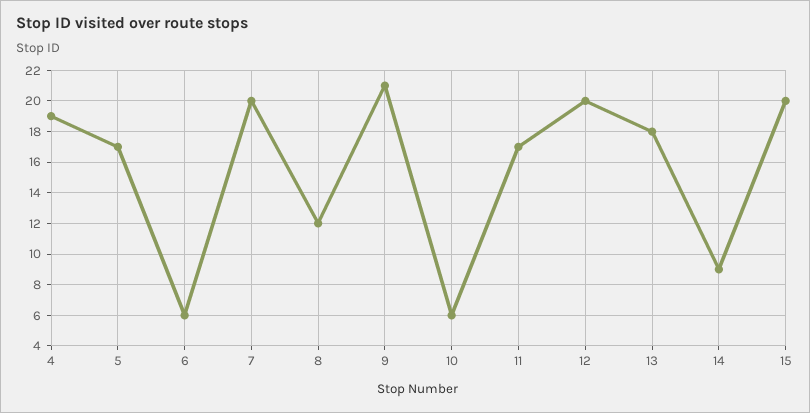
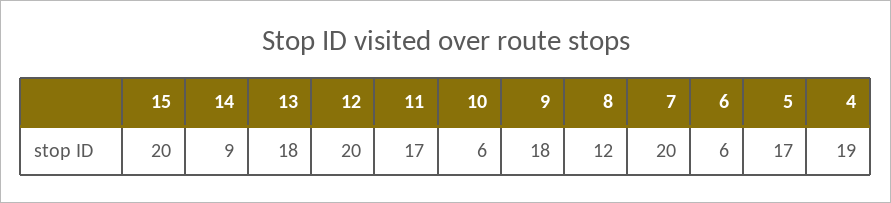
9: 21 -> 18

